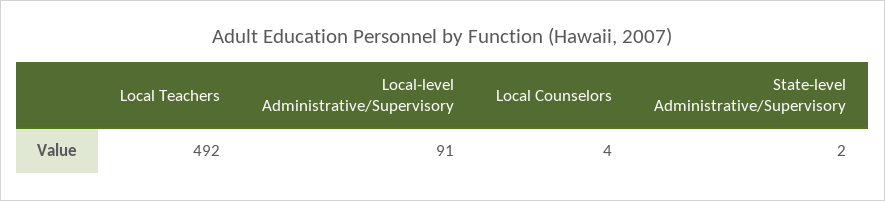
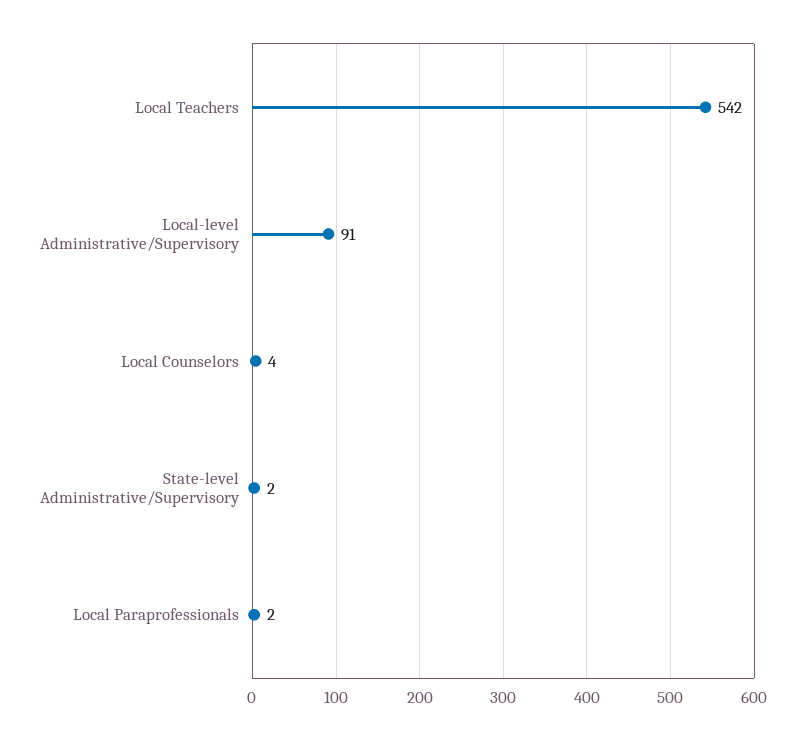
Local Teachers: 492 -> 542
Local Paraprofessionals: none -> 2

